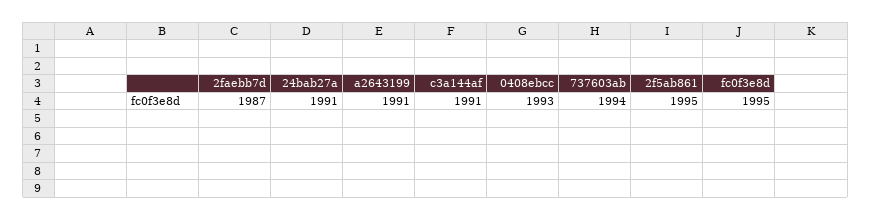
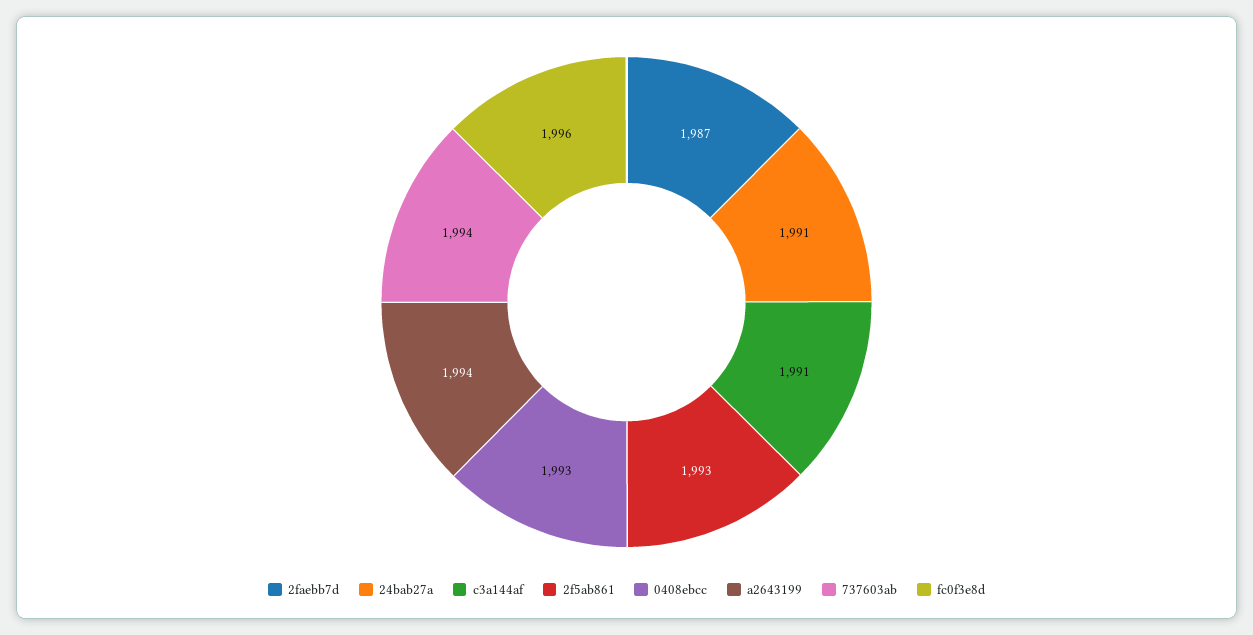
a2643199: 1991 -> 1994
2f5ab861: 1995 -> 1993
fc0f3e8d: 1995 -> 1996

